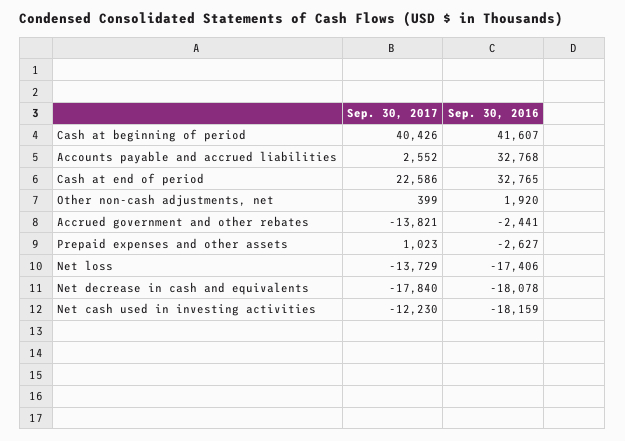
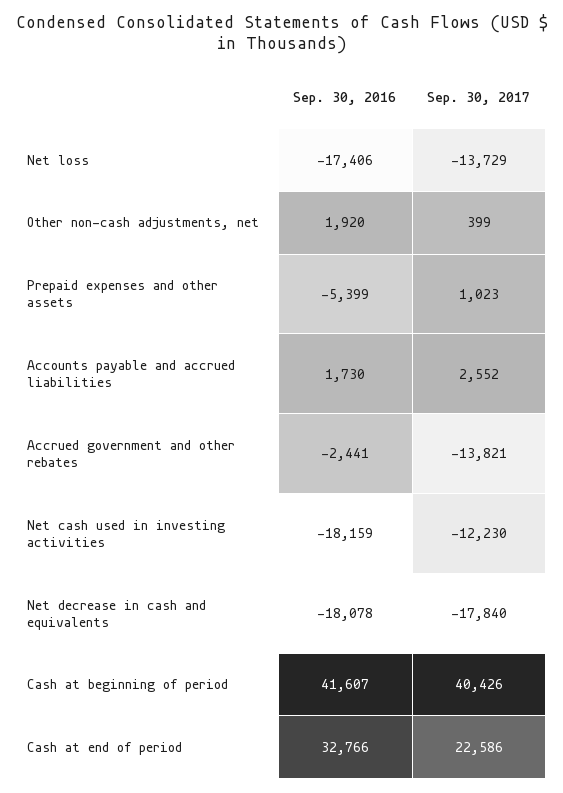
Sep. 30, 2016, Accounts payable and accrued liabilities: 32768 -> 1730
Sep. 30, 2016, Cash at end of period: 32765 -> 32766
Sep. 30, 2016, Prepaid expenses and other assets: -2627 -> -5399

